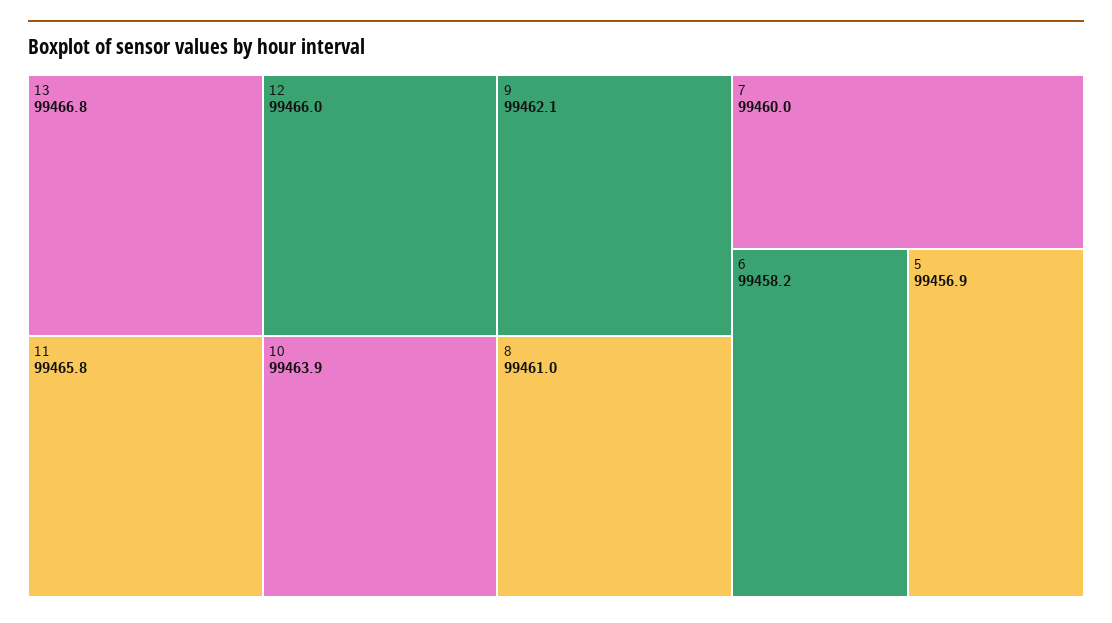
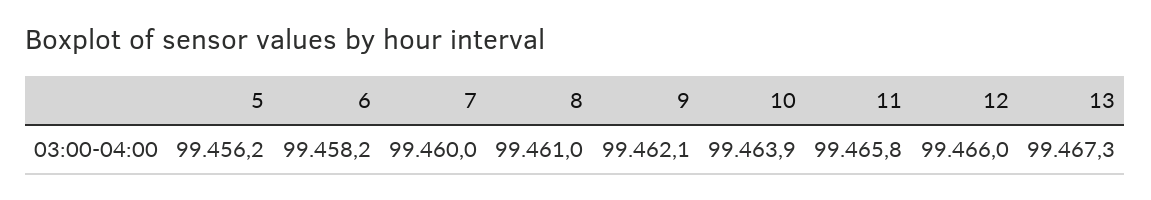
13: 99466.8 -> 99467.3
5: 99456.9 -> 99456.2

